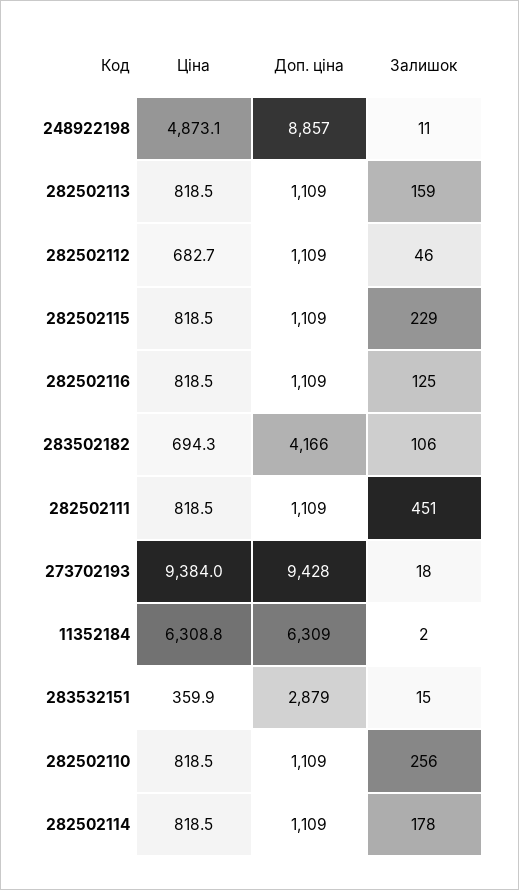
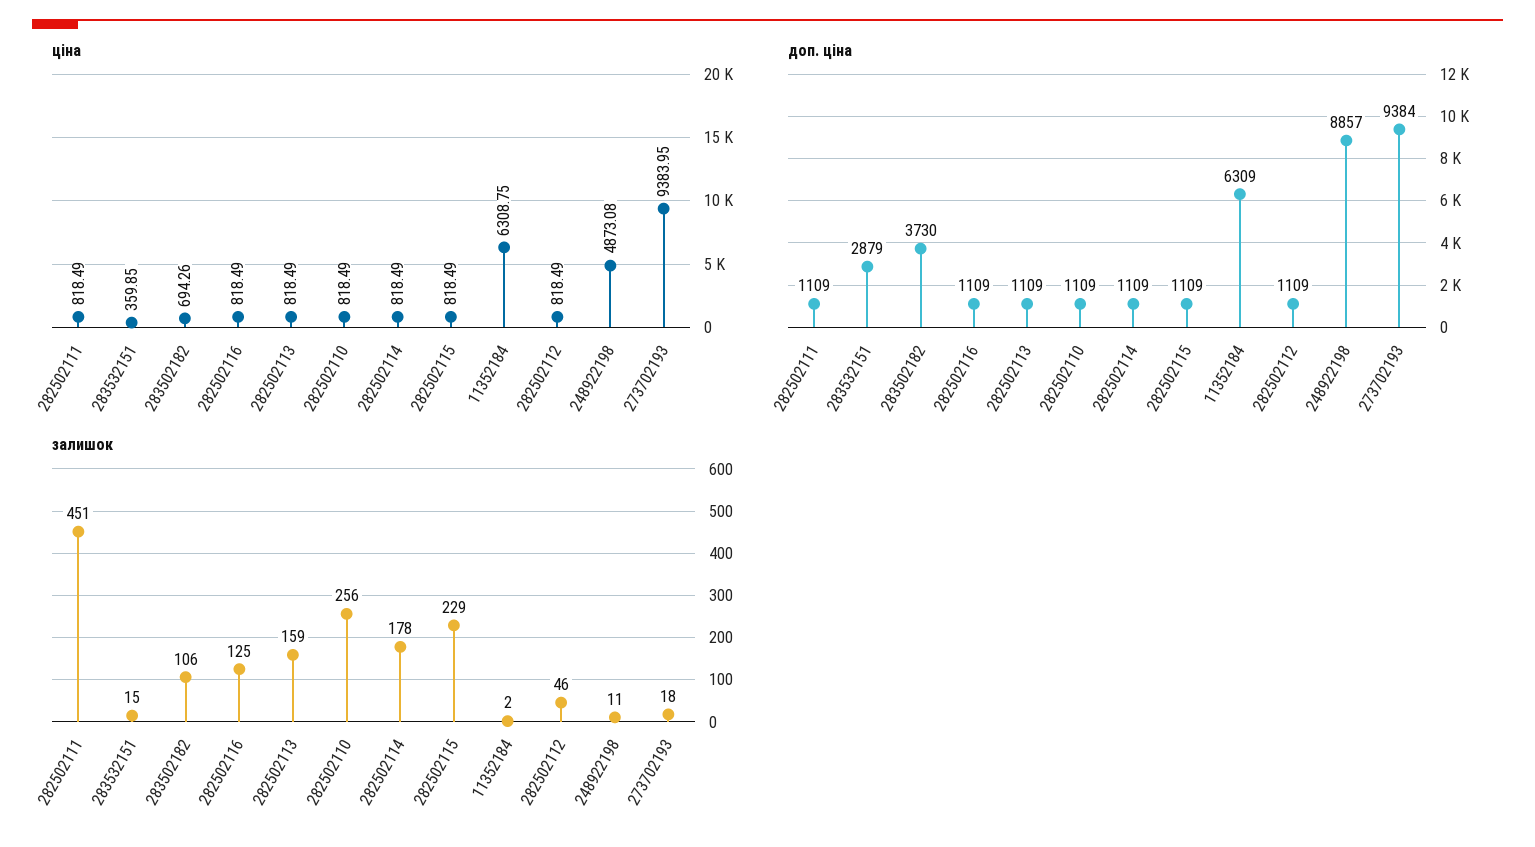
Ціна, 282502112: 682.7 -> 818.49
Доп. ціна, 283502182: 4166 -> 3730
Доп. ціна, 273702193: 9428 -> 9384

